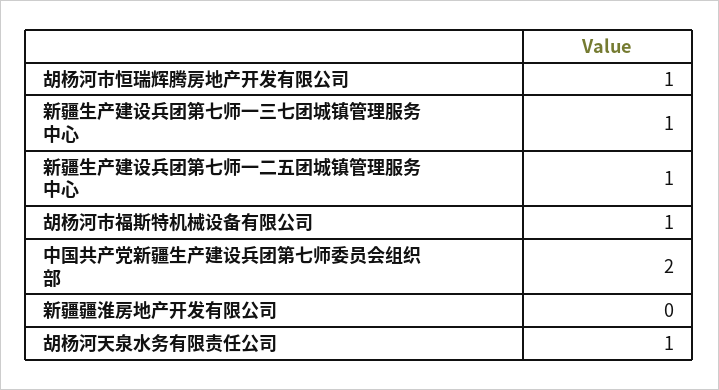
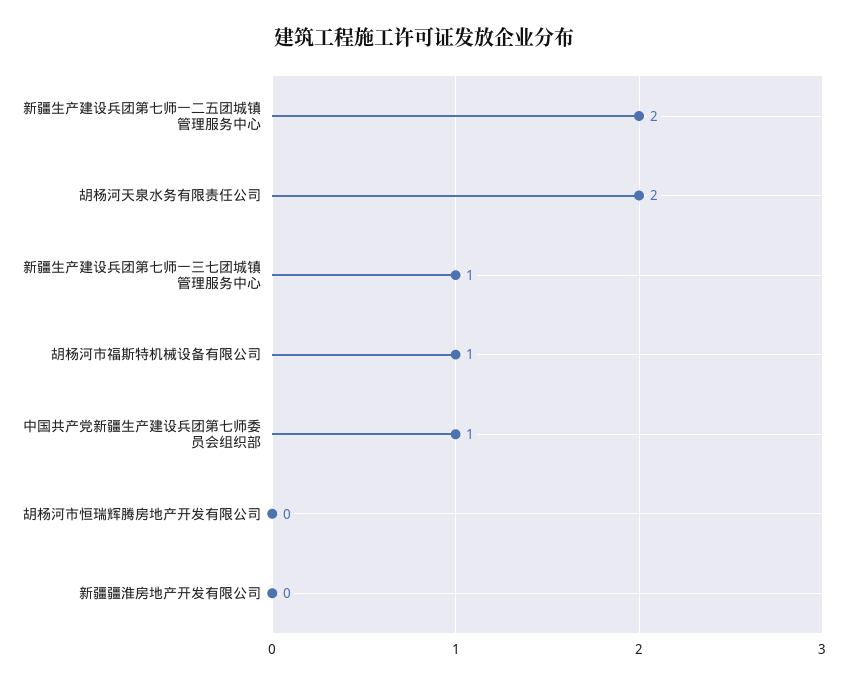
胡杨河市恒瑞辉腾房地产开发有限公司: 1 -> 0
新疆生产建设兵团第七师一二五团城镇管理服务中心: 1 -> 2
中国共产党新疆生产建设兵团第七师委员会组织部: 2 -> 1
胡杨河天泉水务有限责任公司: 1 -> 2

